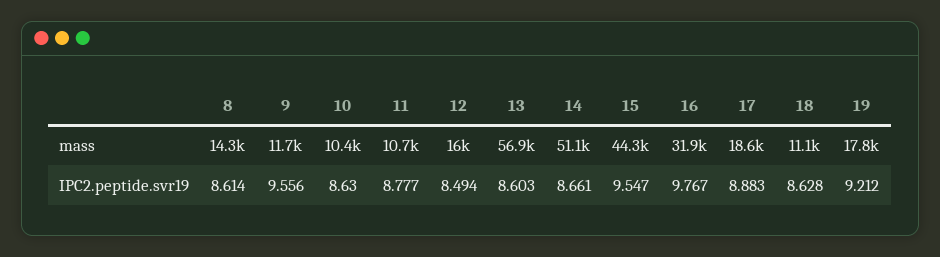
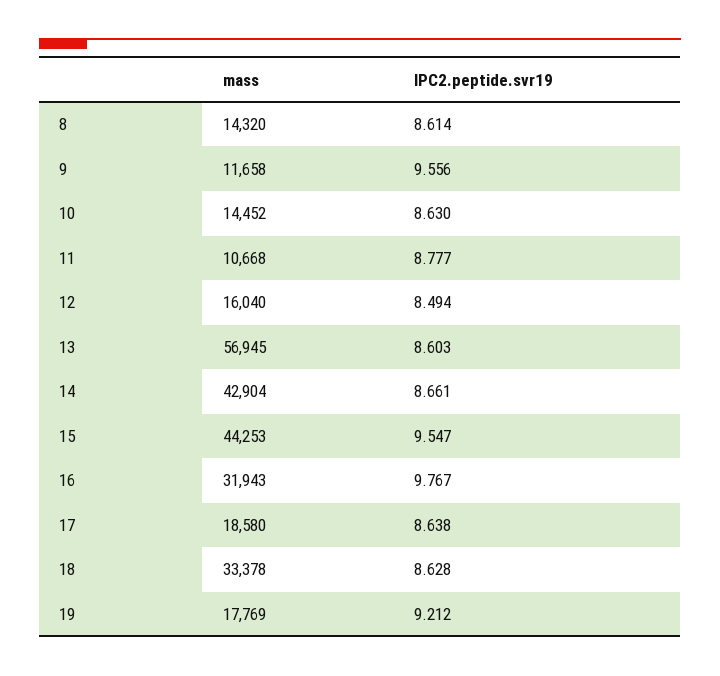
10, mass: 10400 -> 14452
14, mass: 51100 -> 42904
18, mass: 11100 -> 33378
17, IPC2.peptide.svr19: 8.883 -> 8.638

